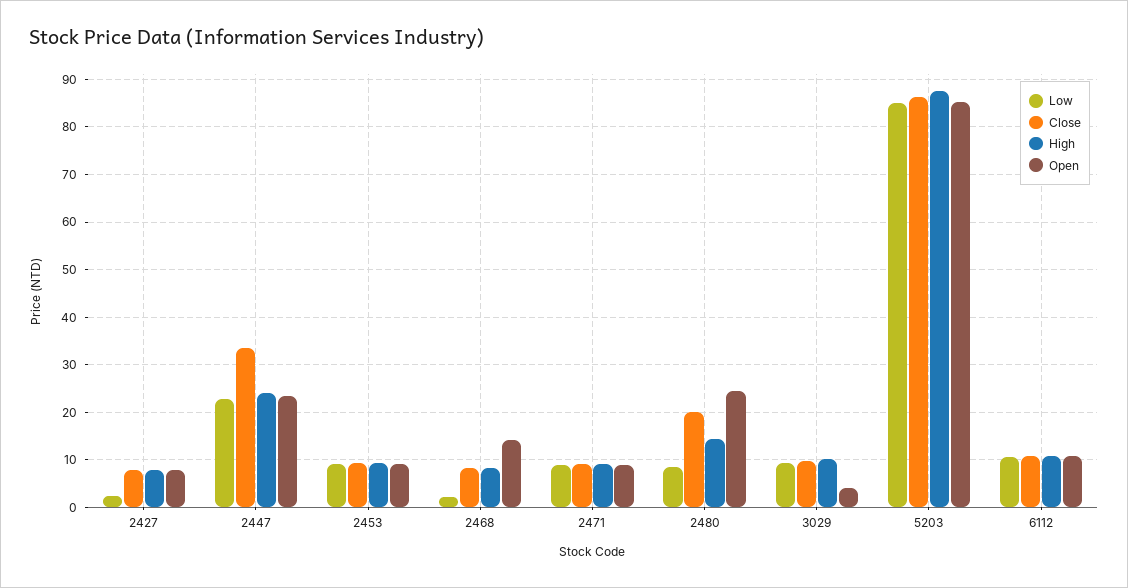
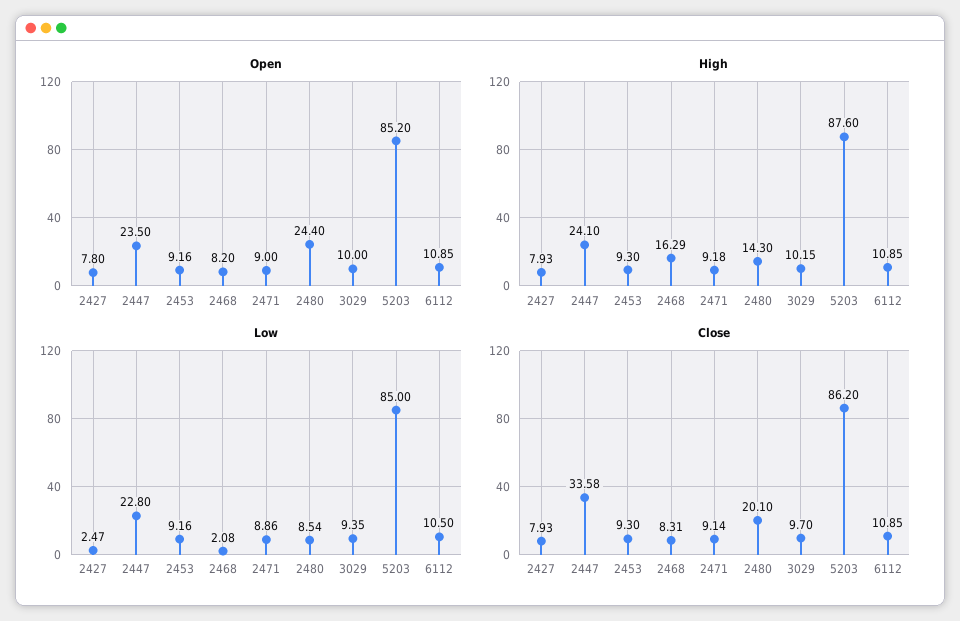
High, 2468: 8 -> 16.29
Open, 2468: 14 -> 8.2
Open, 3029: 4 -> 10

